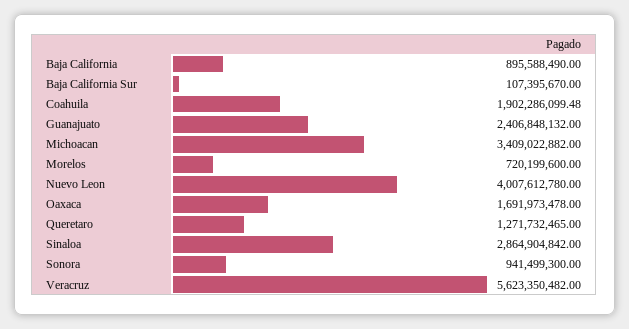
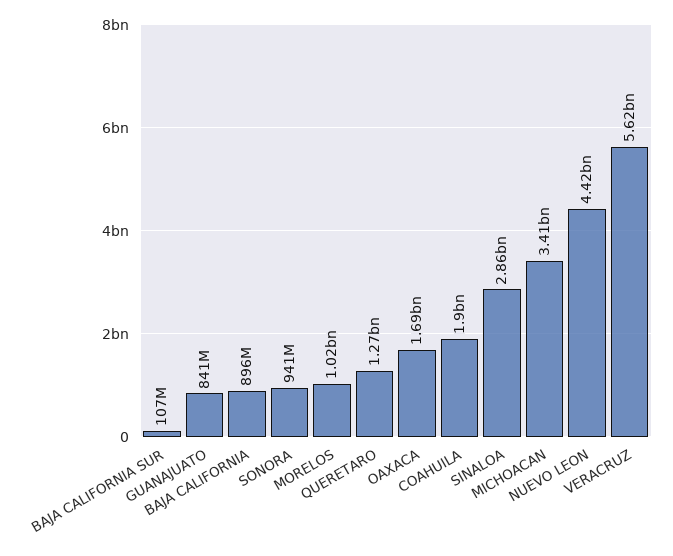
Guanajuato: 2406848132 -> 841000000
Morelos: 720199600 -> 1020000000
Nuevo Leon: 4007612780 -> 4420000000

